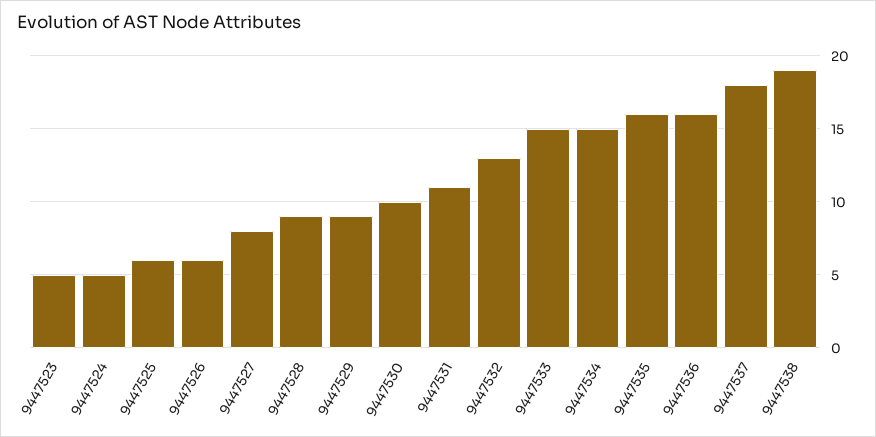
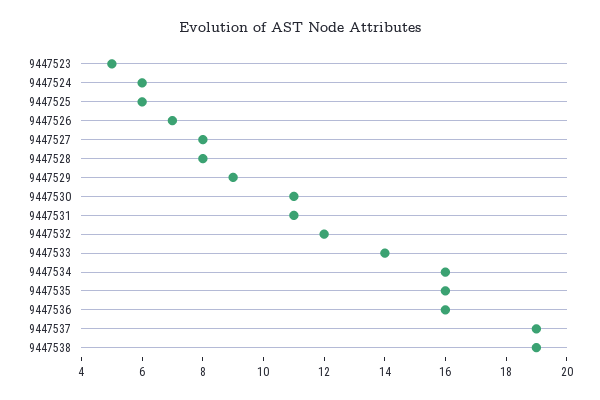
9447524: 5 -> 6
9447526: 6 -> 7
9447528: 9 -> 8
9447530: 10 -> 11
9447532: 13 -> 12
9447533: 15 -> 14
9447534: 15 -> 16
9447537: 18 -> 19

